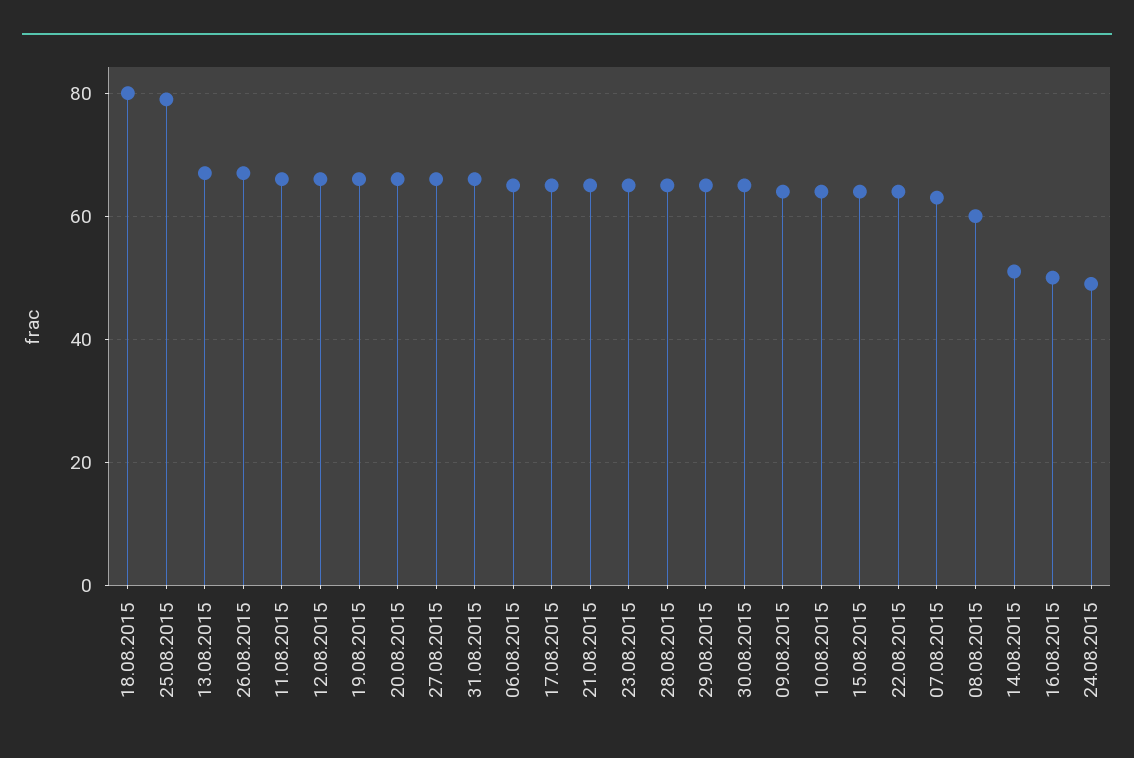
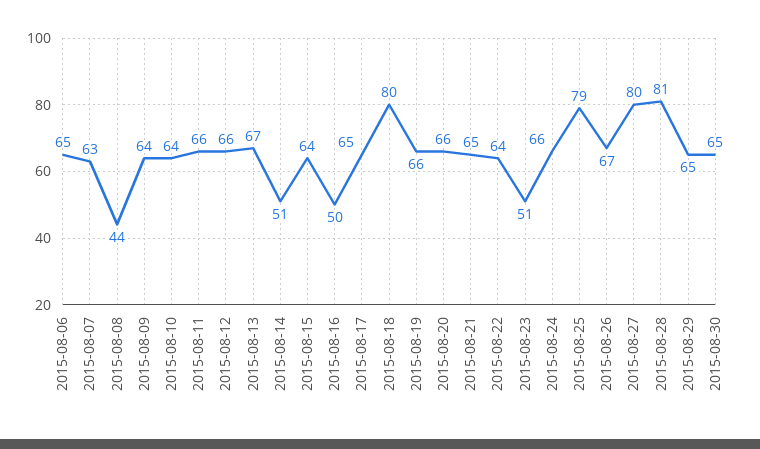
27.08.2015: 65 -> 80
31.08.2015: 65 -> none
23.08.2015: 65 -> 51
28.08.2015: 65 -> 81
08.08.2015: 60 -> 44
24.08.2015: 50 -> 66

